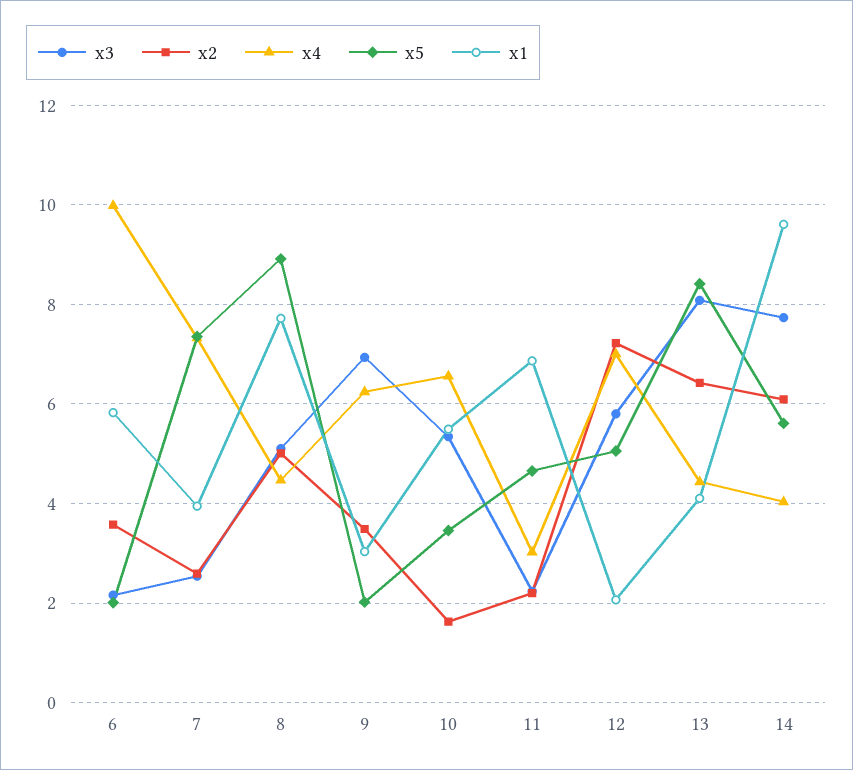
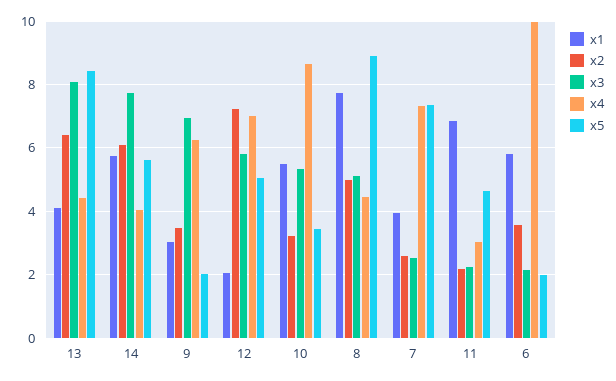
x2, 10: 1.6 -> 3.2
x4, 10: 6.6 -> 8.6
x1, 14: 9.6 -> 5.8

